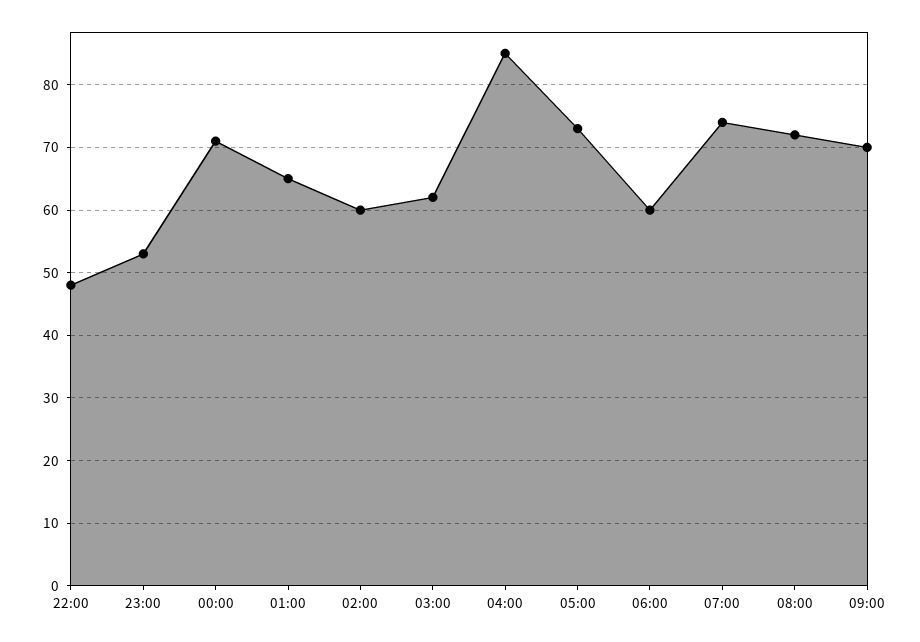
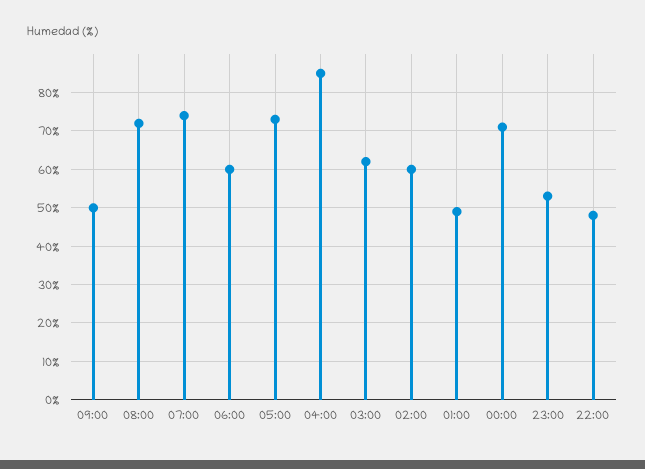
01:00: 65 -> 50
09:00: 70 -> 50

